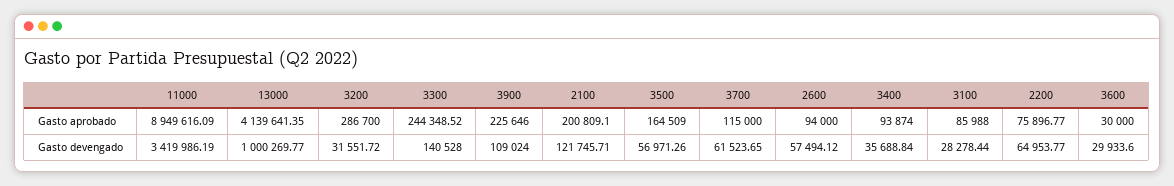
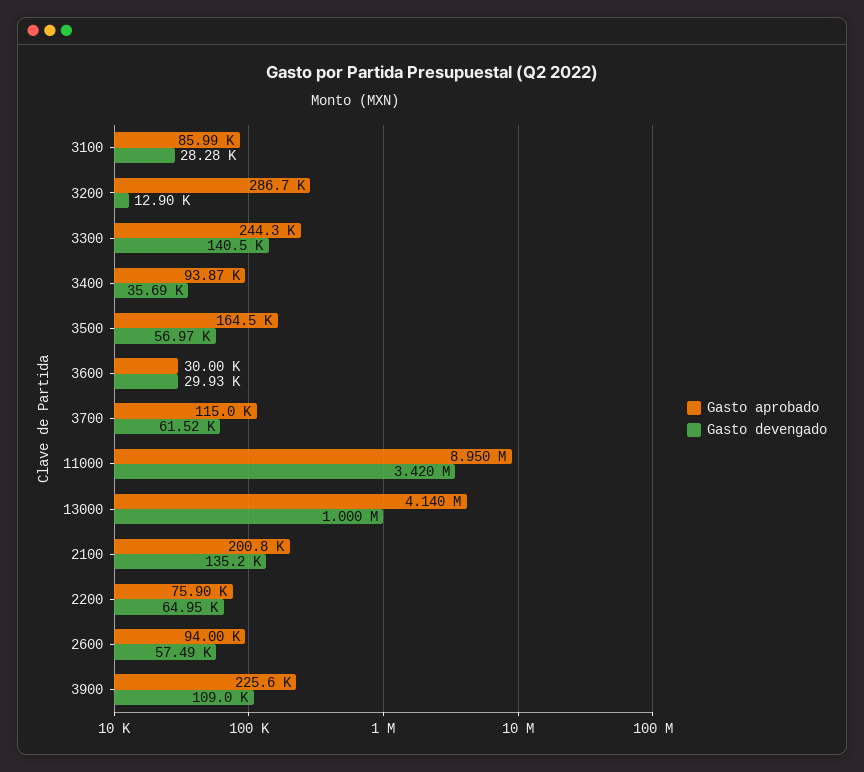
Gasto devengado, 3200: 31551.72 -> 12900
Gasto devengado, 2100: 121745.71 -> 135200

